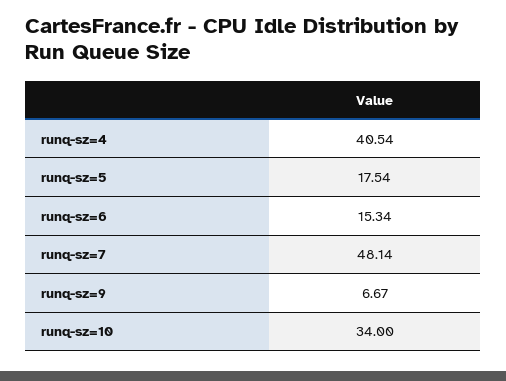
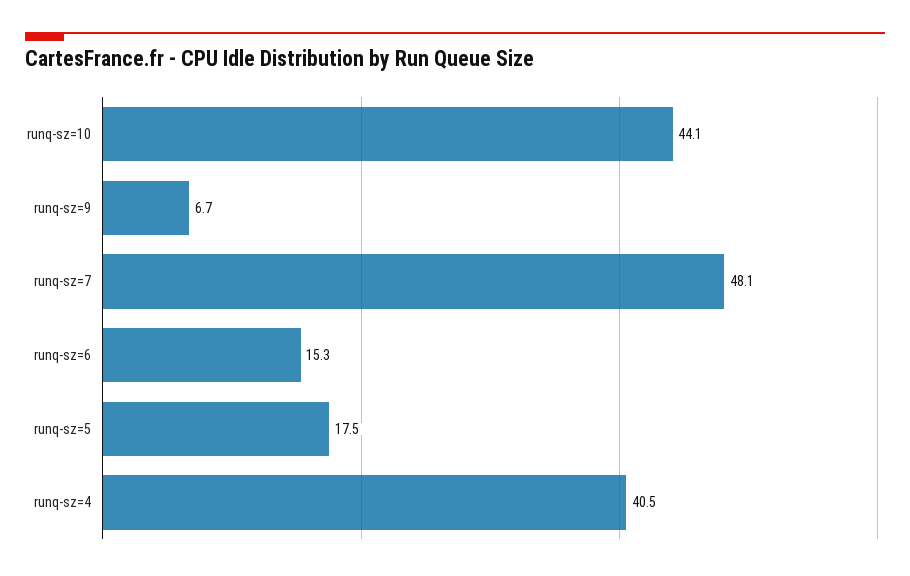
runq-sz=10: 34 -> 44.1

